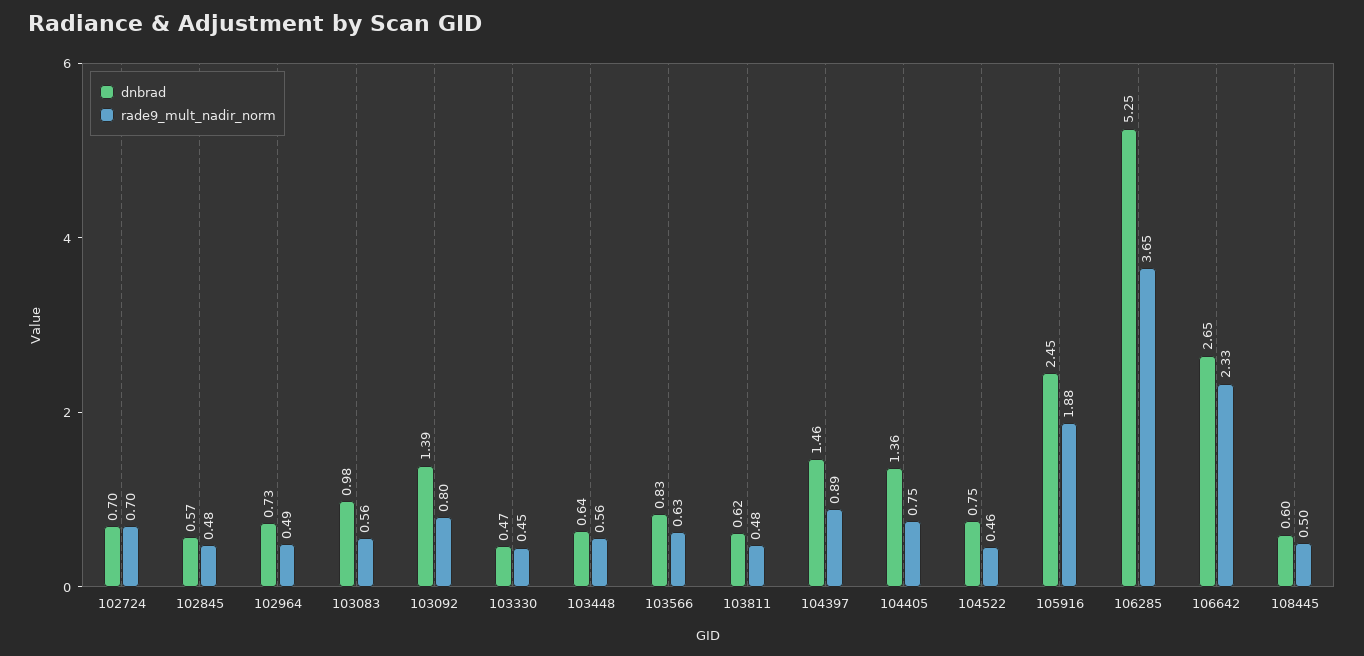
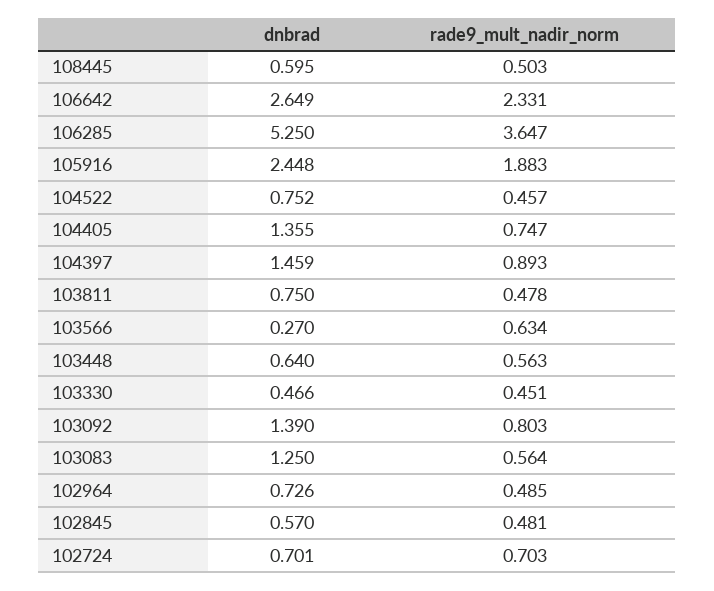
dnbrad, 103083: 0.98 -> 1.25
dnbrad, 103566: 0.83 -> 0.27
dnbrad, 103811: 0.62 -> 0.75

